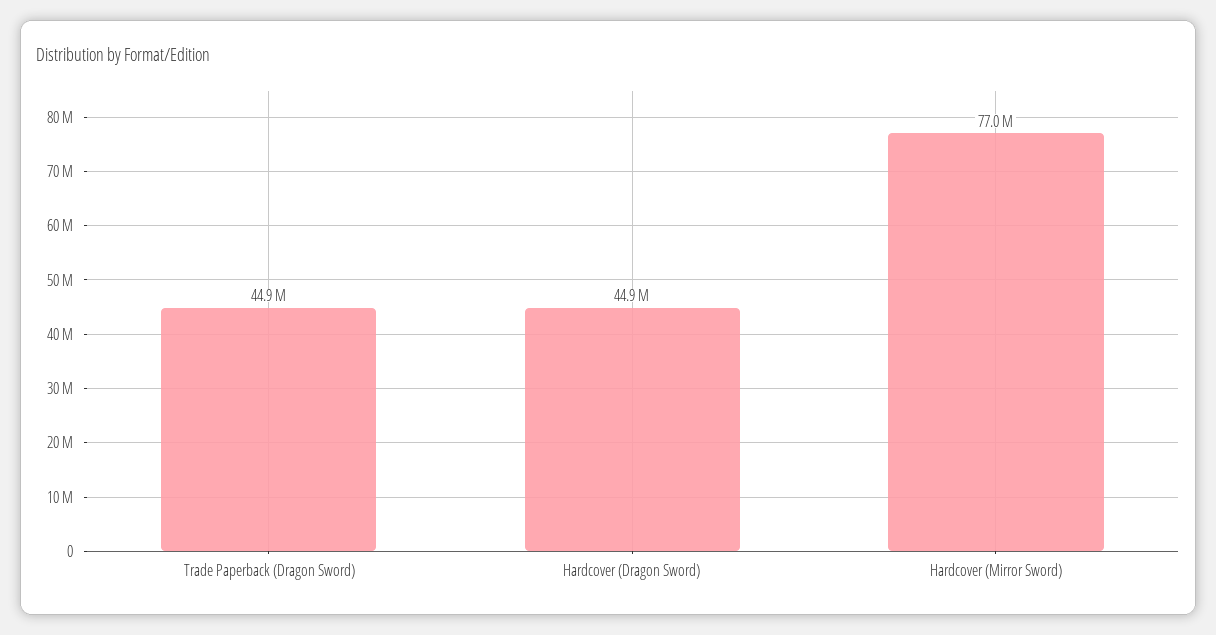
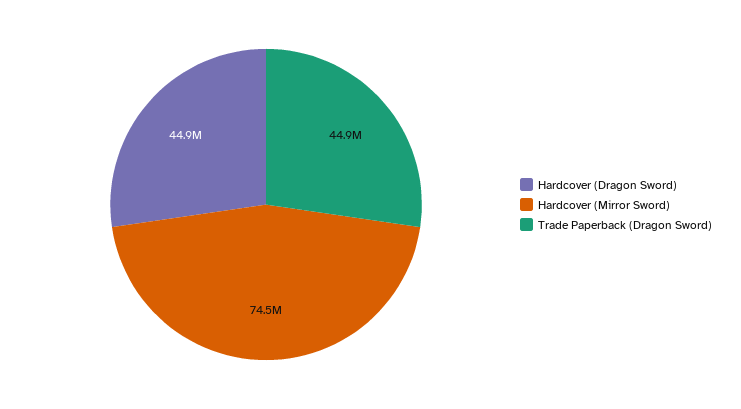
Hardcover (Mirror Sword): 77000000 -> 74500000

